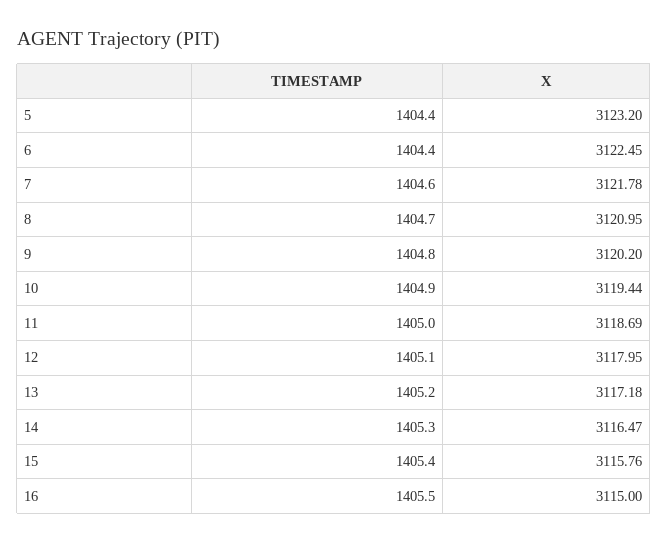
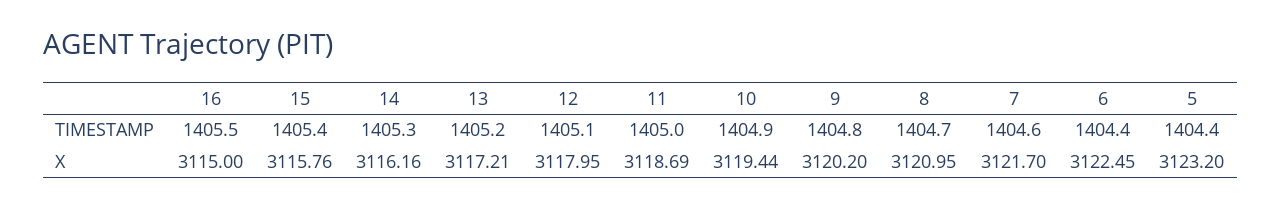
X, 7: 3121.78 -> 3121.7
X, 13: 3117.18 -> 3117.21
X, 14: 3116.47 -> 3116.16

